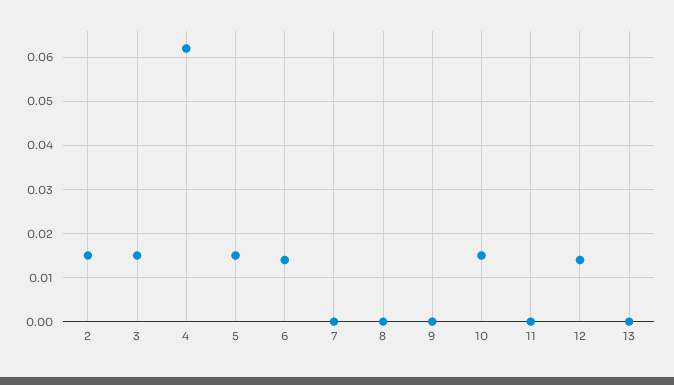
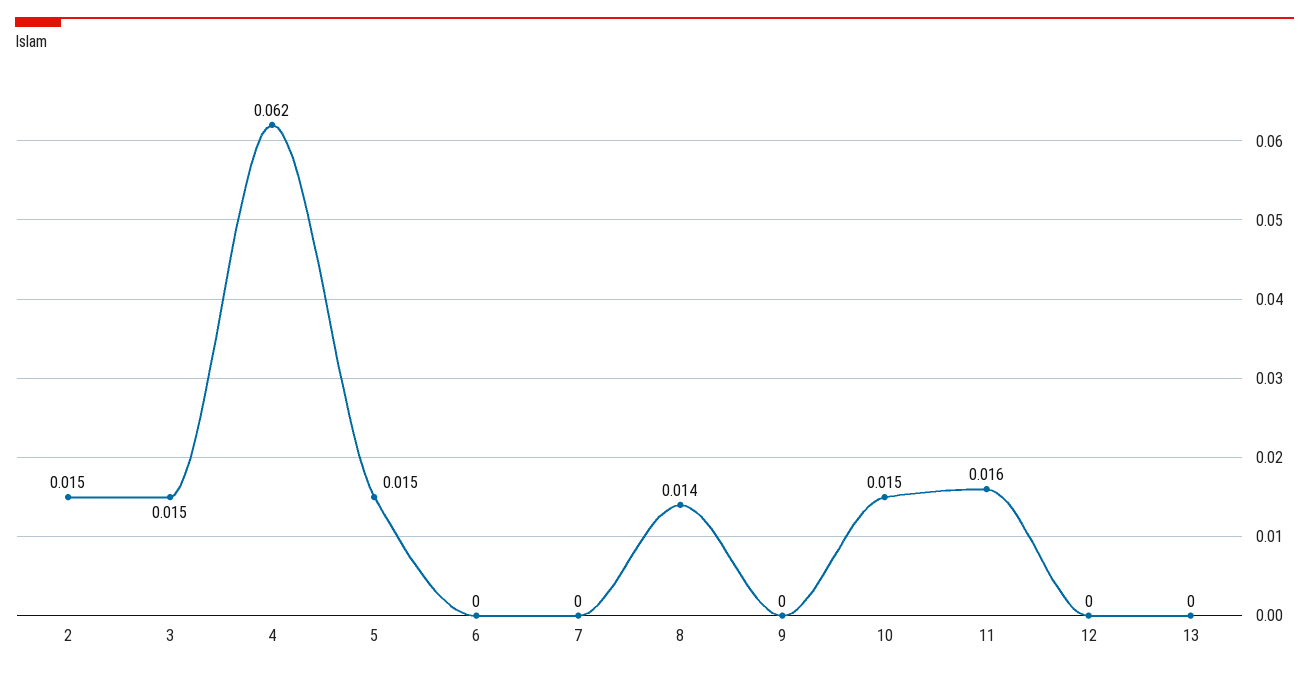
6: 0.015 -> 0
8: 0 -> 0.014
11: 0 -> 0.016
12: 0.015 -> 0

